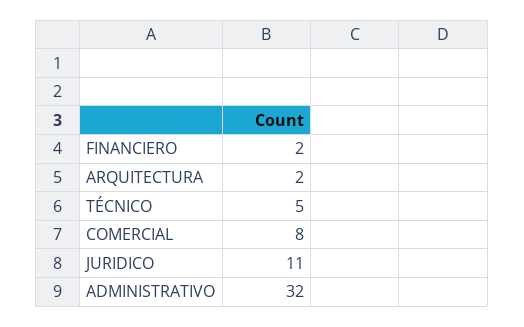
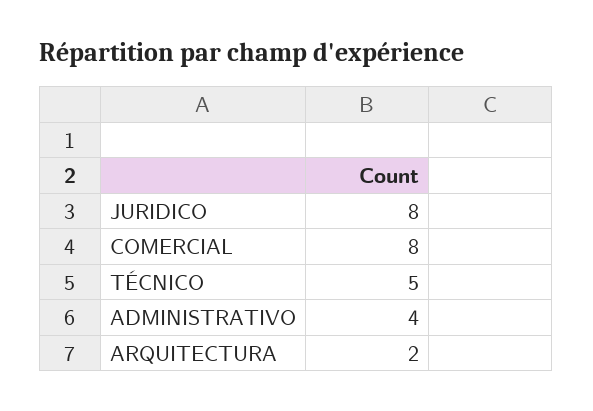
FINANCIERO: 2 -> none
JURIDICO: 11 -> 8
ADMINISTRATIVO: 32 -> 4

